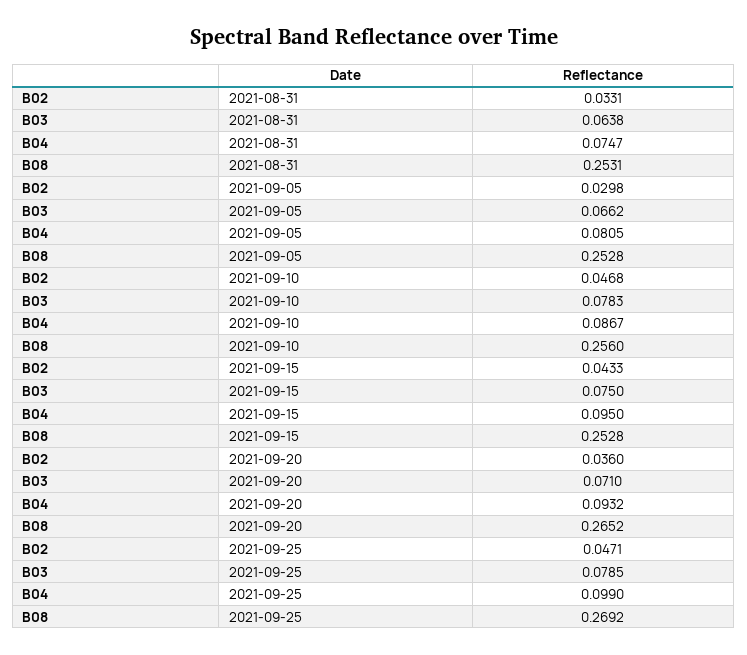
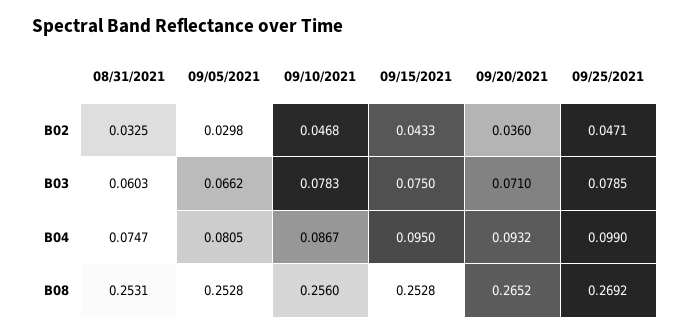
B02, 2021-08-31: 0.0331 -> 0.0325
B03, 2021-08-31: 0.0638 -> 0.0603

